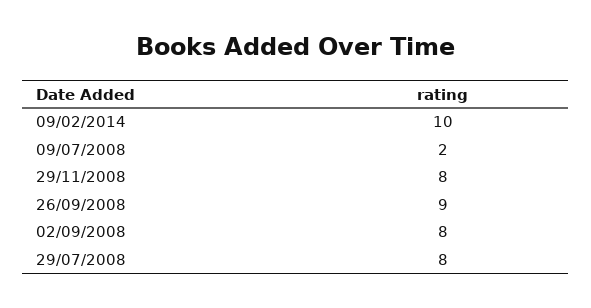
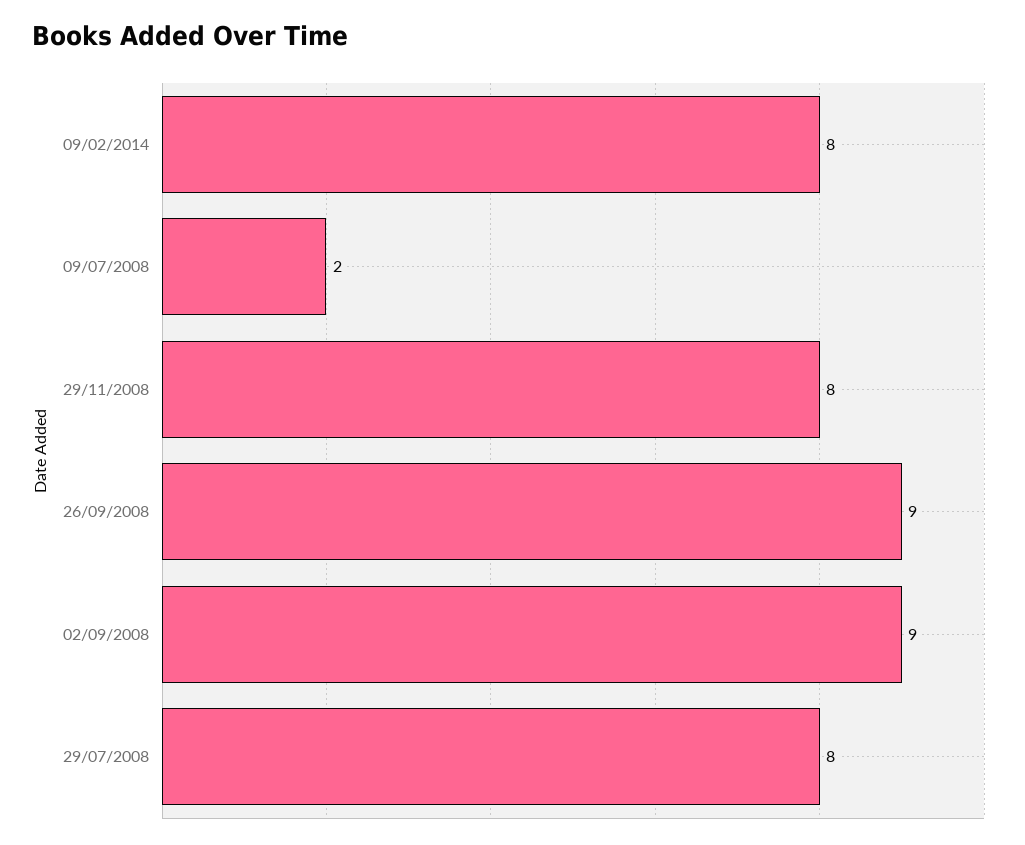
09/02/2014: 10 -> 8
02/09/2008: 8 -> 9

